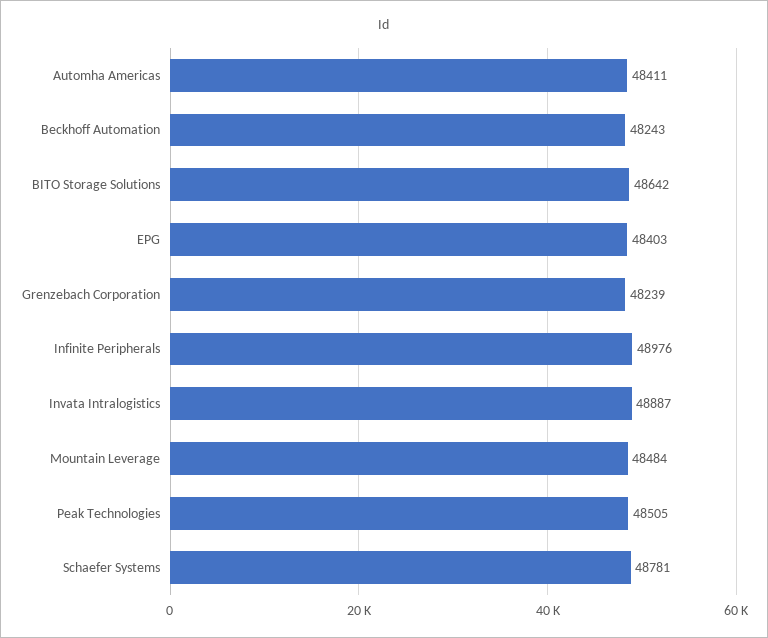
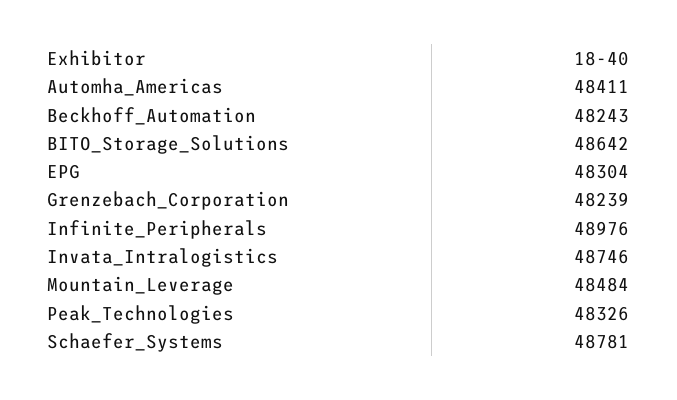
EPG: 48403 -> 48304
Invata Intralogistics: 48887 -> 48746
Peak Technologies: 48505 -> 48326

